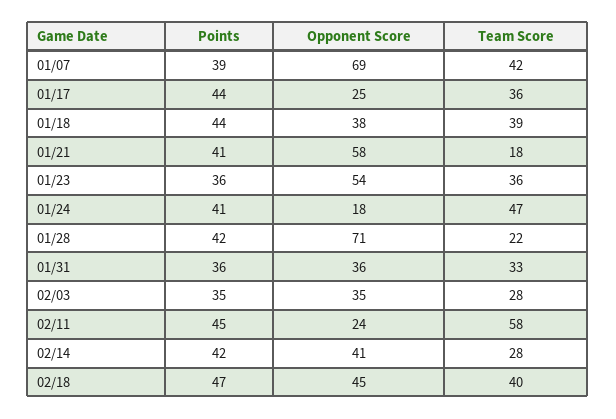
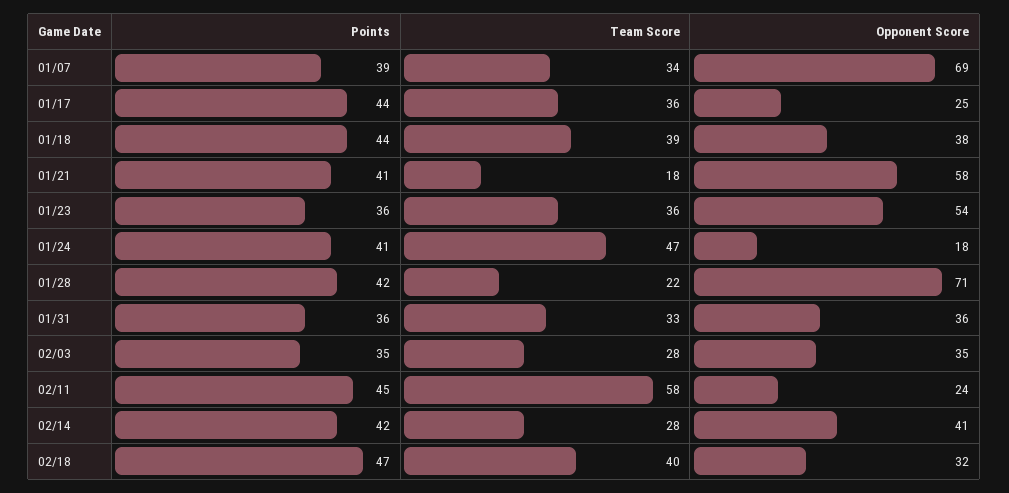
Team Score, 01/07: 42 -> 34
Opponent Score, 02/18: 45 -> 32

